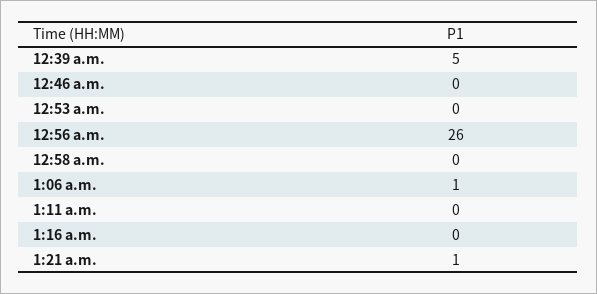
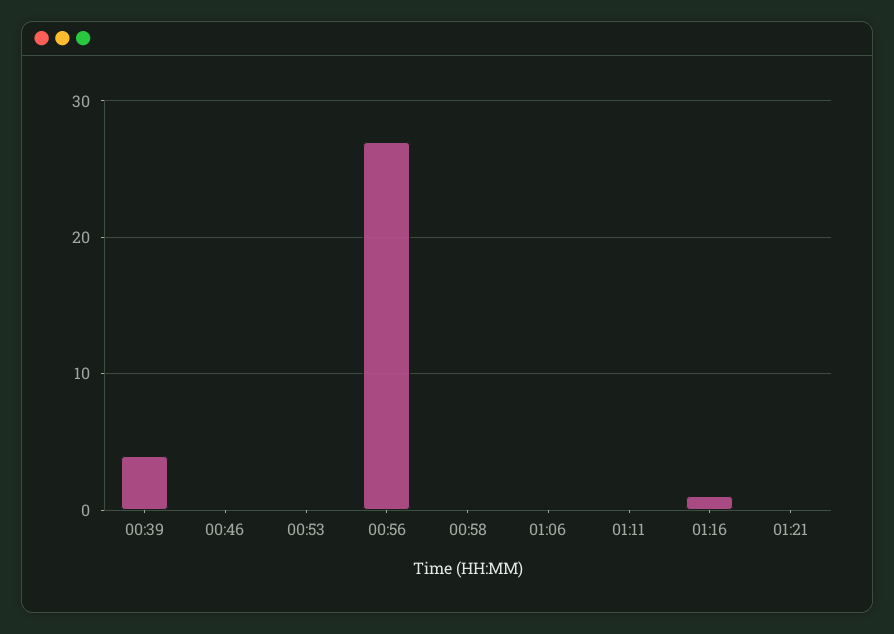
12:39 a.m.: 5 -> 4
12:56 a.m.: 26 -> 27
1:06 a.m.: 1 -> 0
1:16 a.m.: 0 -> 1
1:21 a.m.: 1 -> 0

